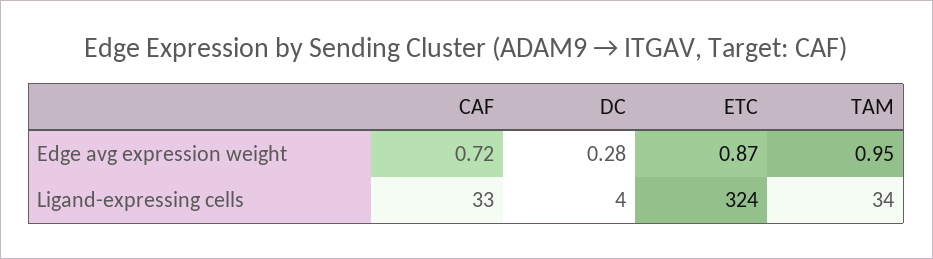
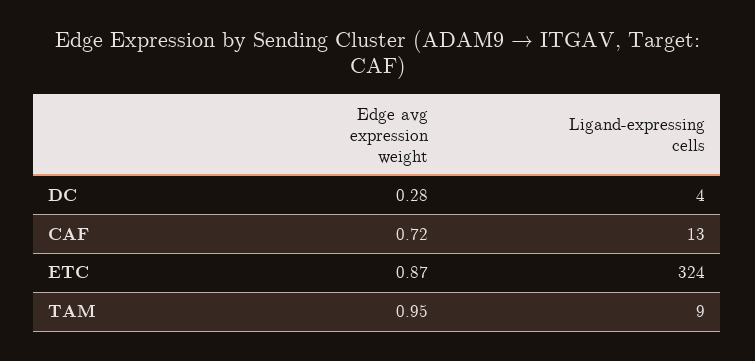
CAF, Ligand-expressing cells: 33 -> 13
TAM, Ligand-expressing cells: 34 -> 9

